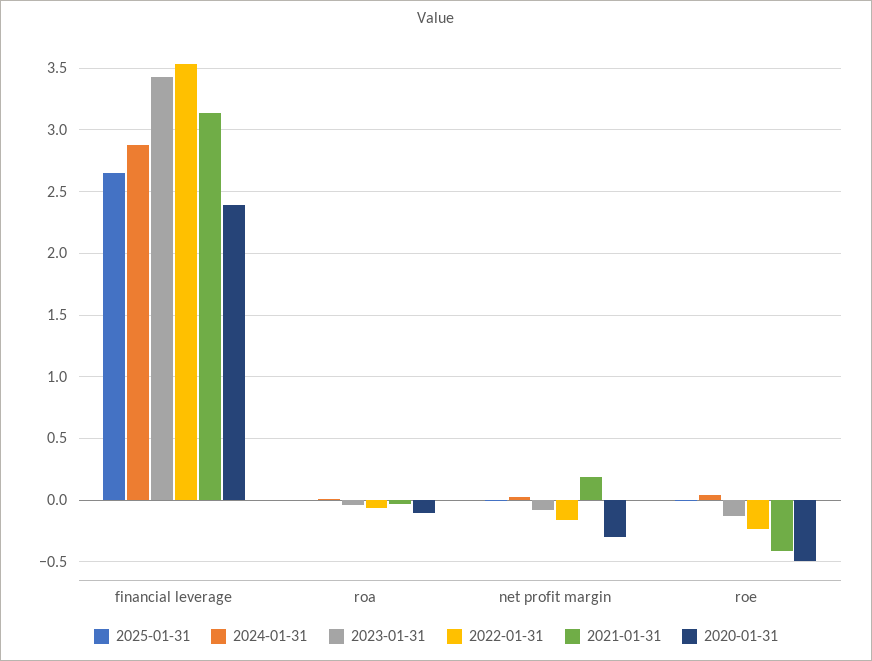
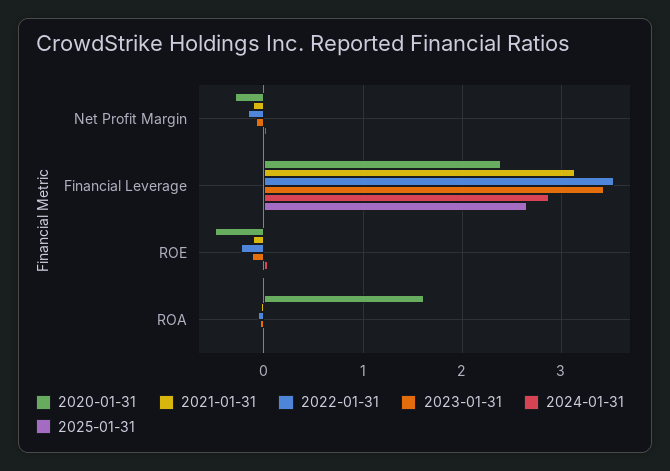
2020-01-31, roa: -0.1 -> 1.6
2021-01-31, net profit margin: 0.2 -> -0.1
2021-01-31, roe: -0.4 -> -0.1

